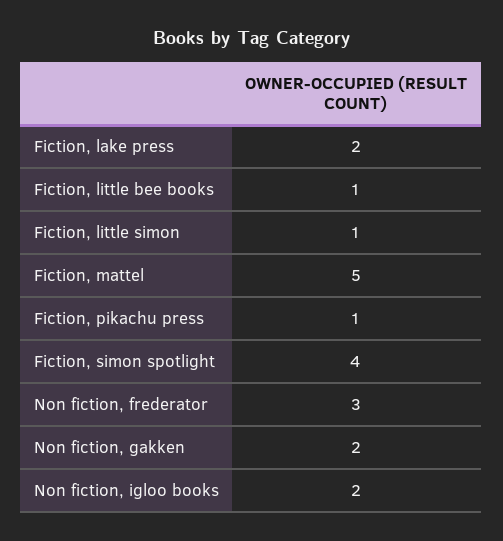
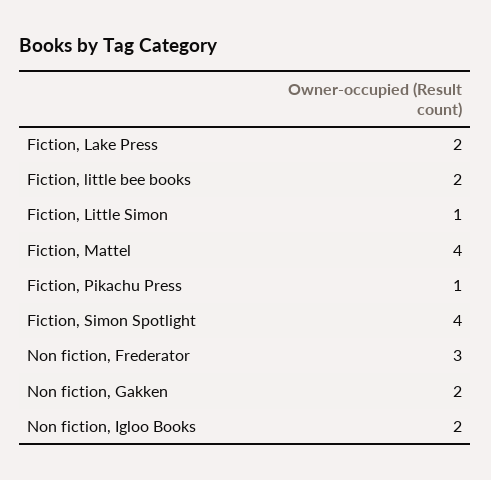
Fiction, little bee books: 1 -> 2
Fiction, mattel: 5 -> 4

